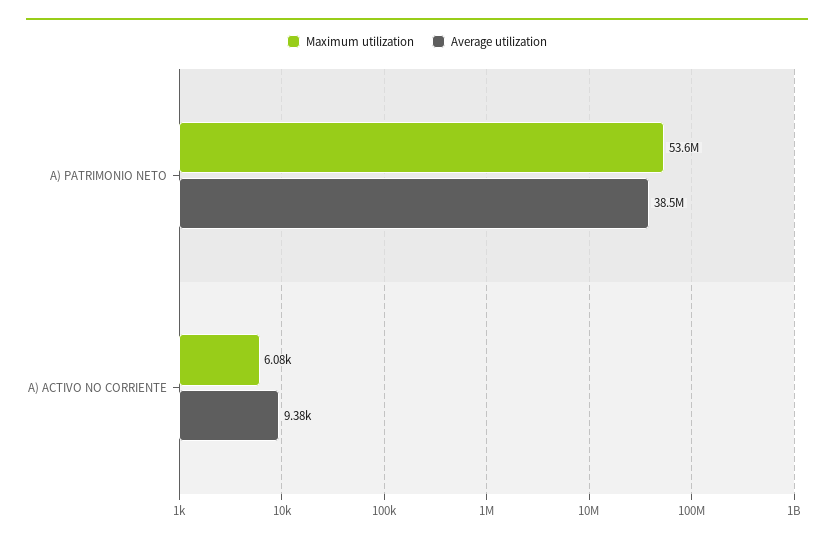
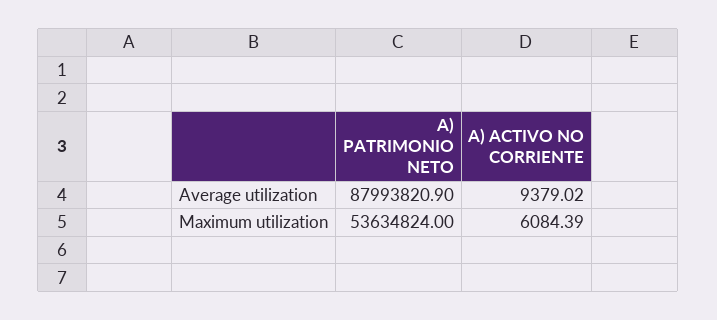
Average utilization, A) PATRIMONIO NETO: 38500000 -> 87993820.9

